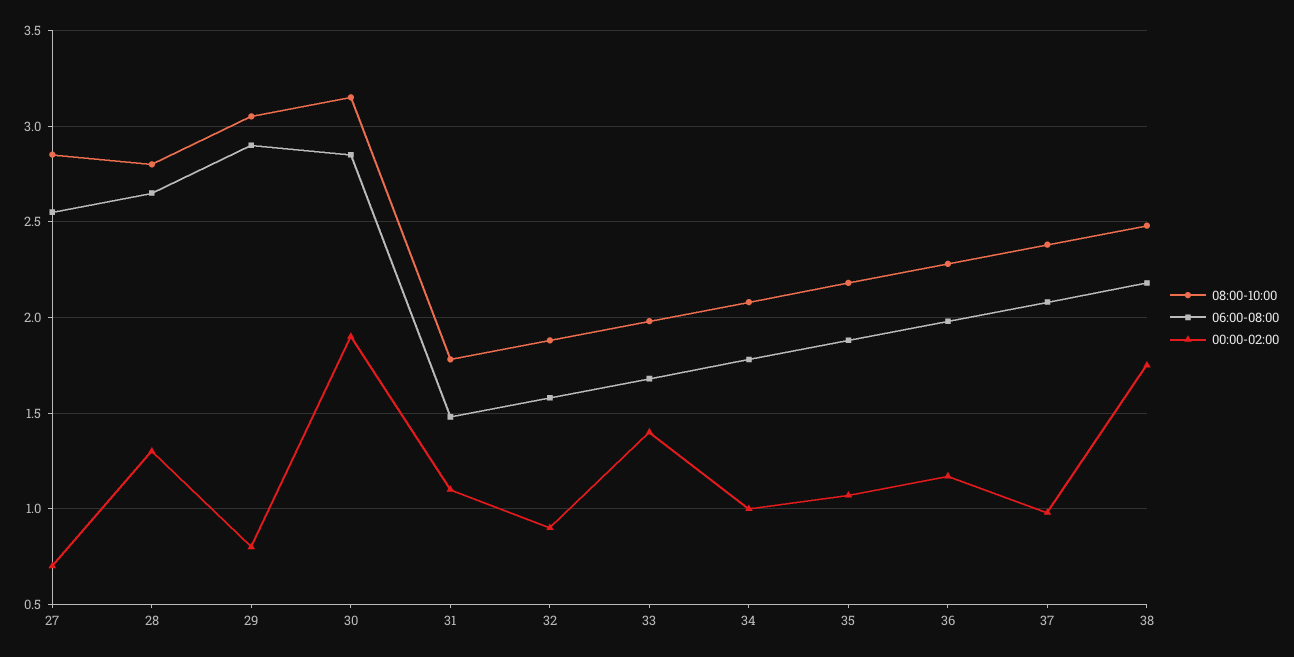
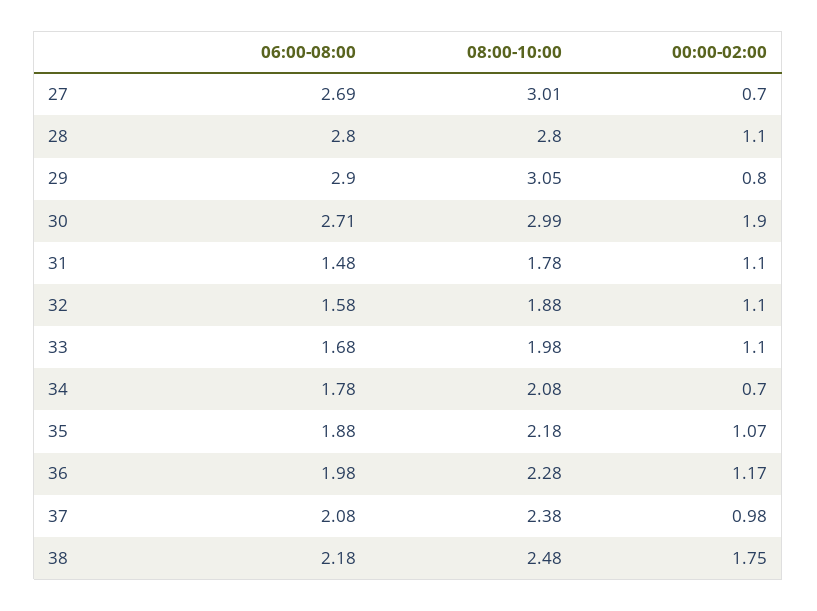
08:00-10:00, 27: 2.85 -> 3.01
06:00-08:00, 27: 2.55 -> 2.69
06:00-08:00, 28: 2.65 -> 2.8
00:00-02:00, 28: 1.3 -> 1.1
08:00-10:00, 30: 3.15 -> 2.99
06:00-08:00, 30: 2.85 -> 2.71
00:00-02:00, 32: 0.9 -> 1.1
00:00-02:00, 33: 1.4 -> 1.1
00:00-02:00, 34: 1 -> 0.7

